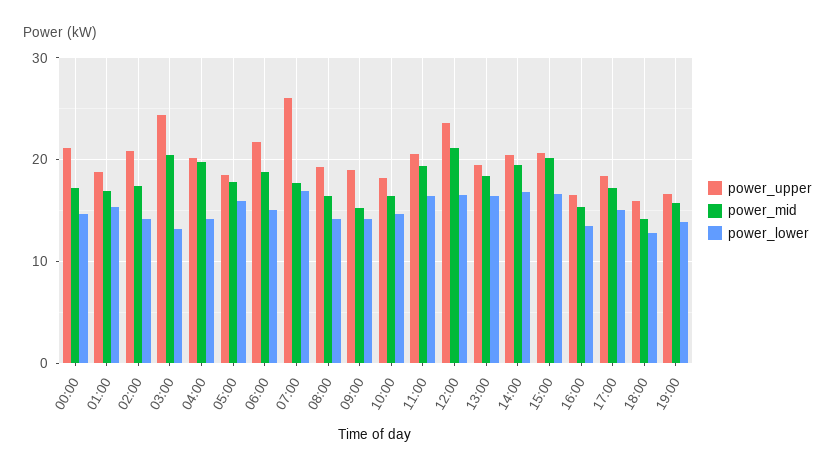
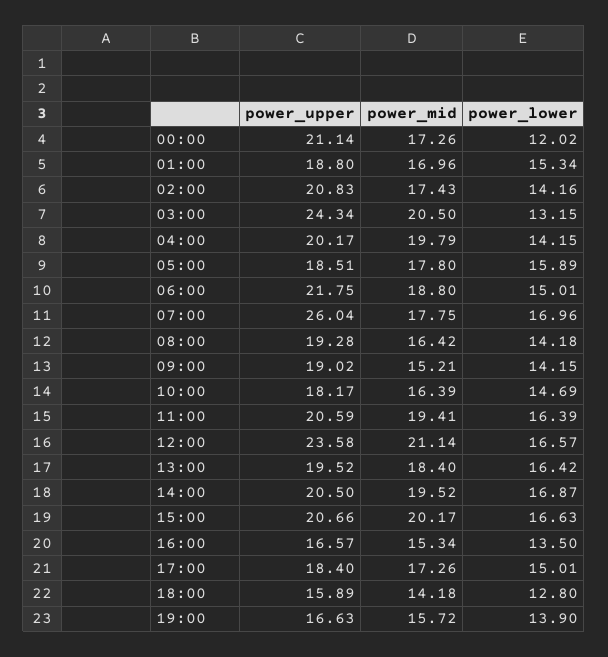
power_lower, 00:00: 15 -> 12.02

